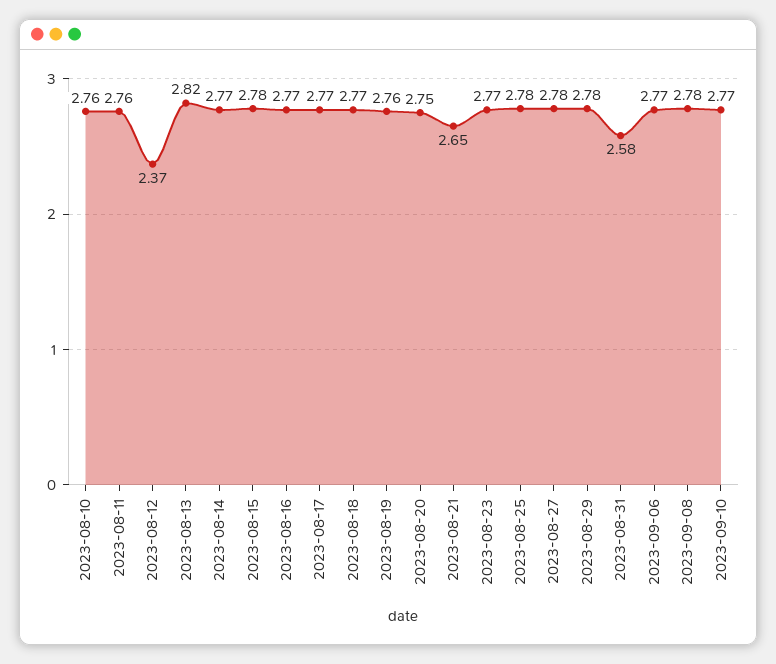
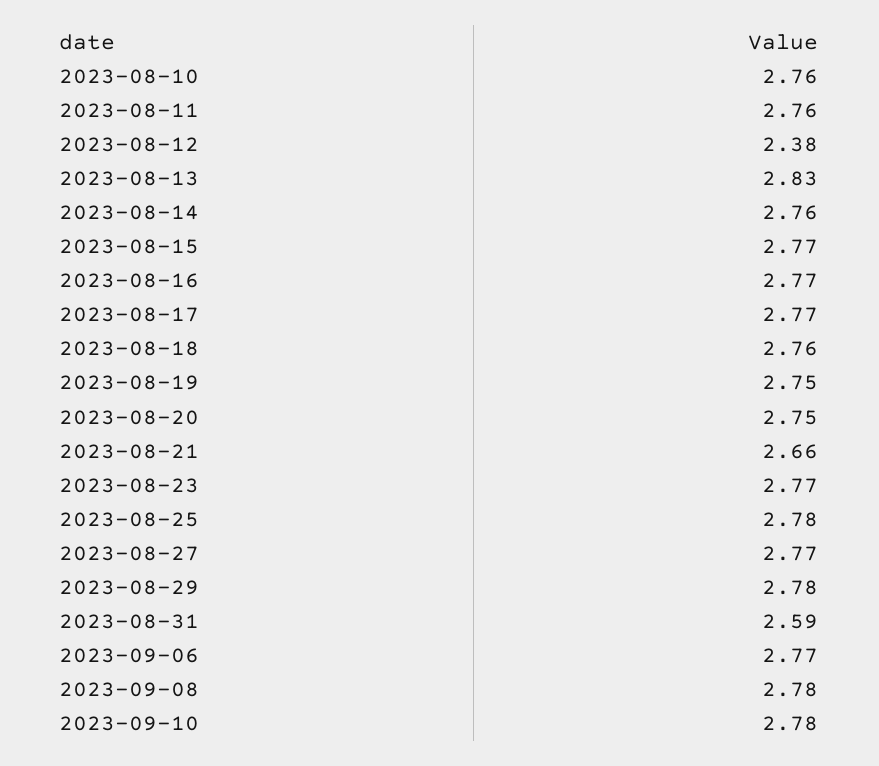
2023-08-12: 2.37 -> 2.38
2023-08-13: 2.82 -> 2.83
2023-08-14: 2.77 -> 2.76
2023-08-15: 2.78 -> 2.77
2023-08-18: 2.77 -> 2.76
2023-08-19: 2.76 -> 2.75
2023-08-21: 2.65 -> 2.66
2023-08-27: 2.78 -> 2.77
2023-08-31: 2.58 -> 2.59
2023-09-10: 2.77 -> 2.78

